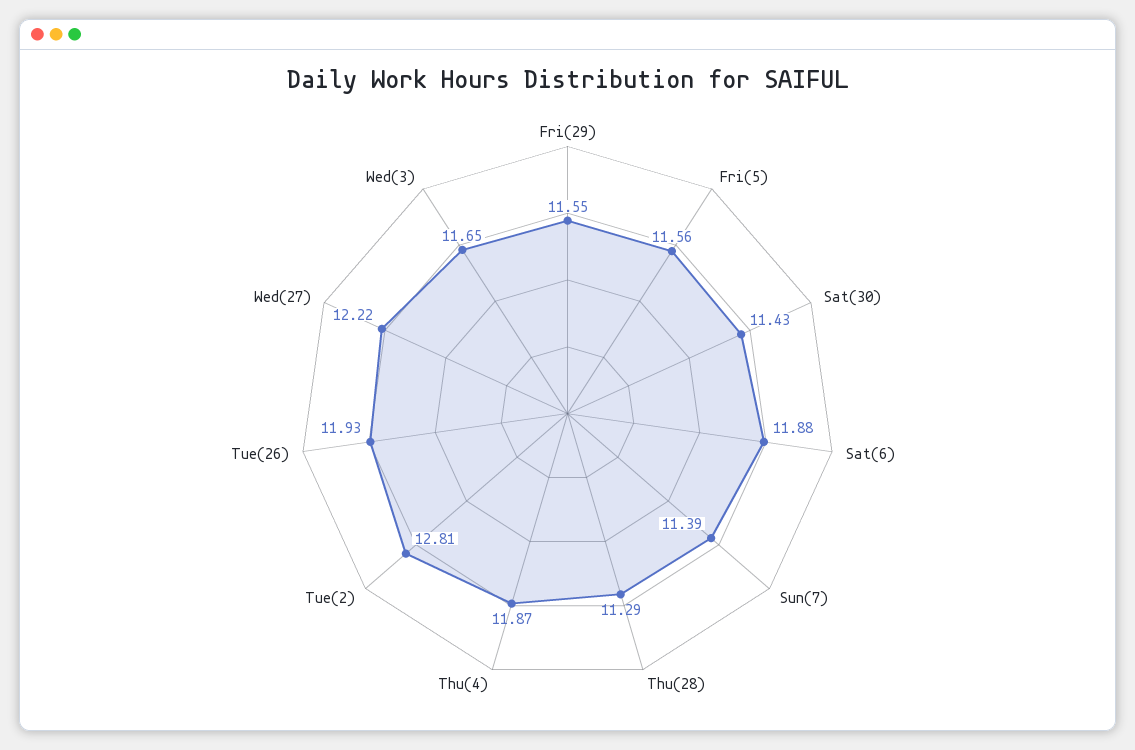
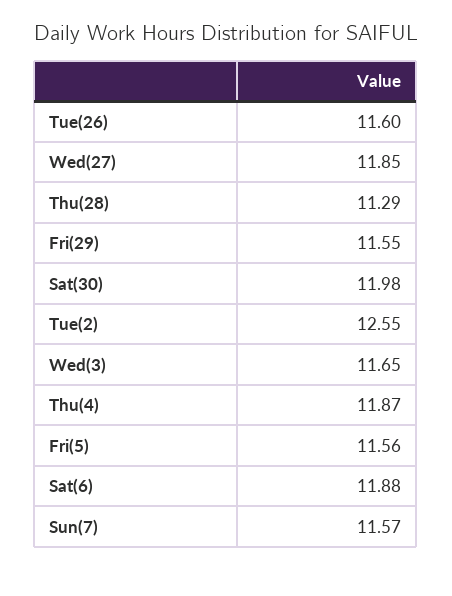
Sat(30): 11.43 -> 11.98
Sun(7): 11.39 -> 11.57
Tue(2): 12.81 -> 12.55
Tue(26): 11.93 -> 11.6
Wed(27): 12.22 -> 11.85

